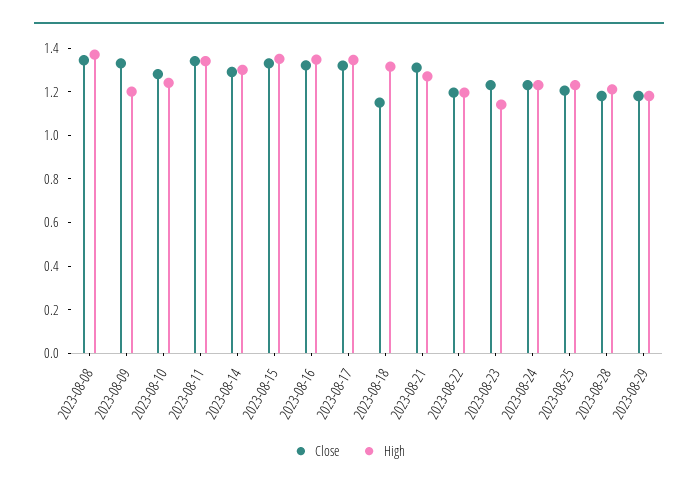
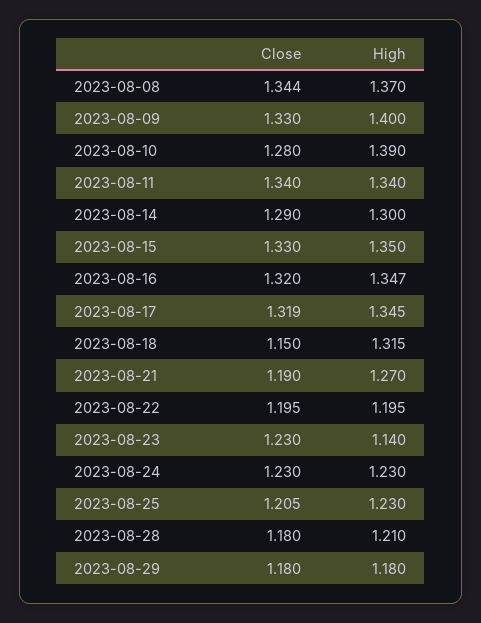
High, 2023-08-09: 1.2 -> 1.4
High, 2023-08-10: 1.25 -> 1.39
Close, 2023-08-21: 1.3 -> 1.19

